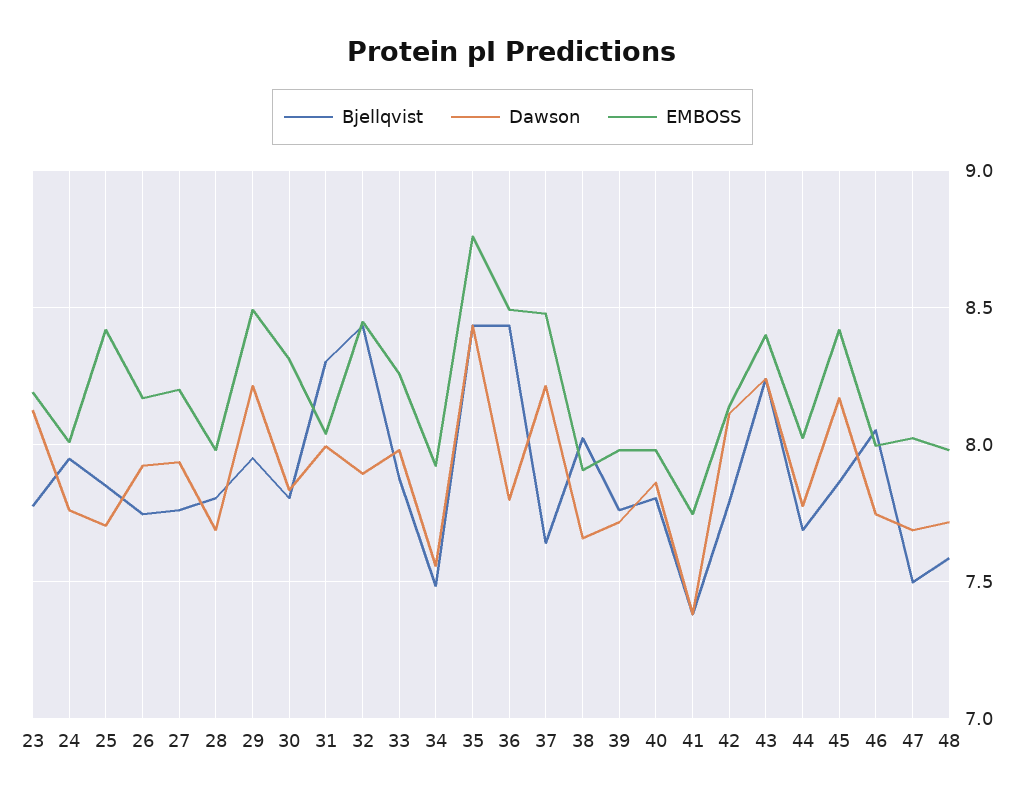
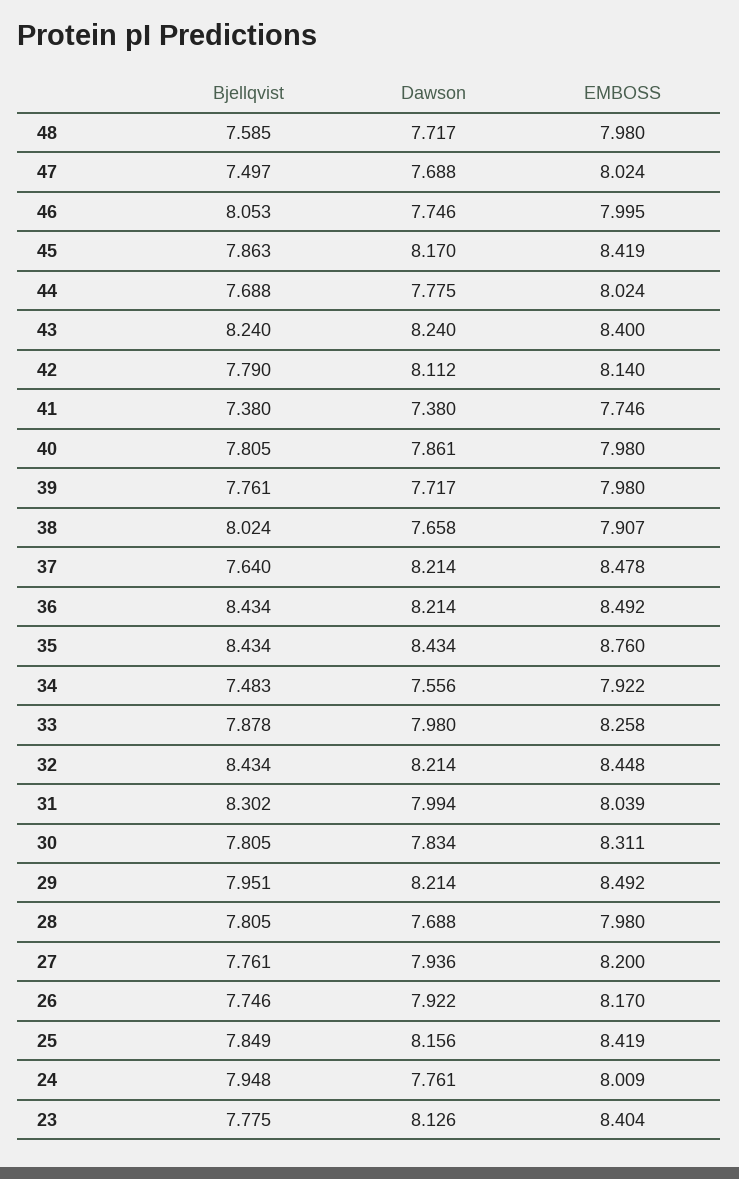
EMBOSS, 23: 8.2 -> 8.404
Dawson, 25: 7.7 -> 8.156
Dawson, 32: 7.9 -> 8.214
Dawson, 36: 7.8 -> 8.214

